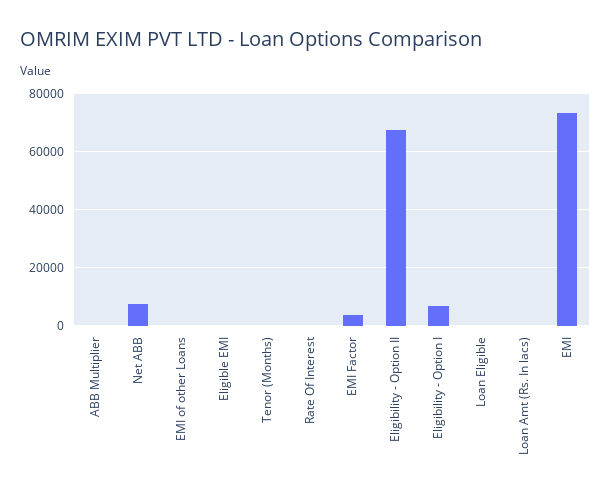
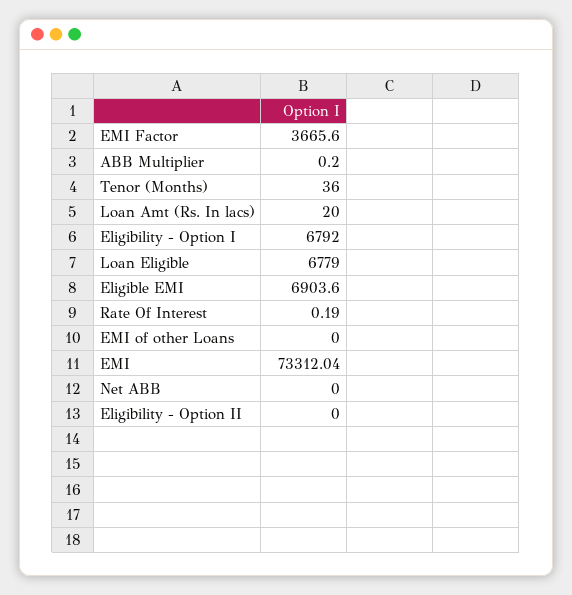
Net ABB: 7500 -> 0
Eligible EMI: 0 -> 6903.6
Eligibility - Option II: 67500 -> 0
Loan Eligible: 0 -> 6779

